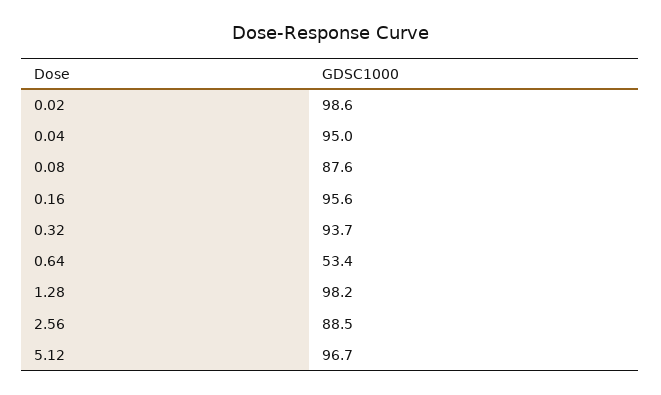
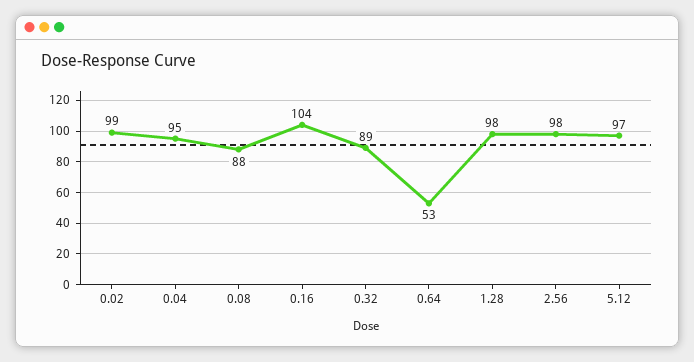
0.16: 95.6 -> 104
0.32: 93.7 -> 89
2.56: 88.5 -> 98

